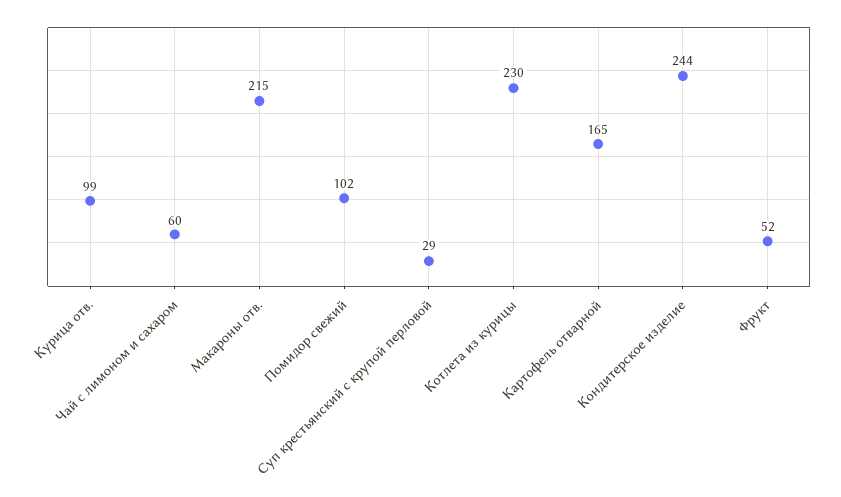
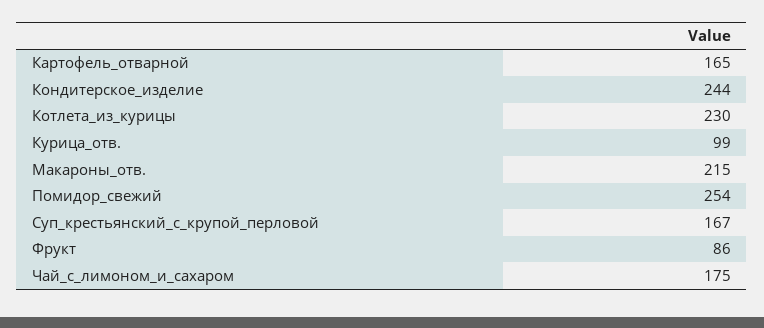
Чай с лимоном и сахаром: 60 -> 175
Помидор свежий: 102 -> 254
Суп крестьянский с крупой перловой: 29 -> 167
Фрукт: 52 -> 86

